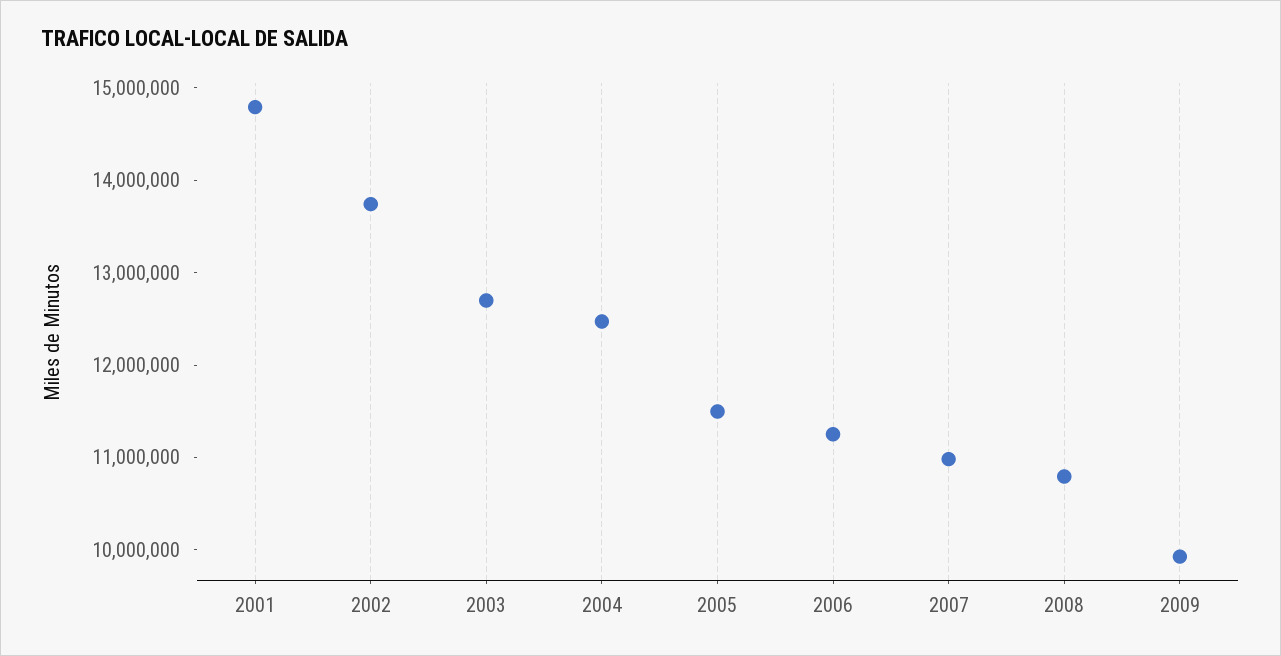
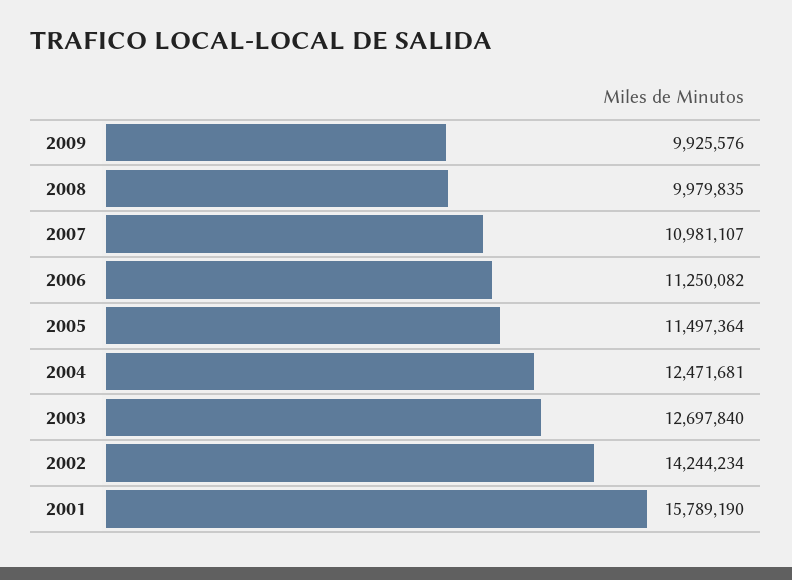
2001: 14800000 -> 15789190
2002: 13800000 -> 14244234
2008: 10800000 -> 9979835

